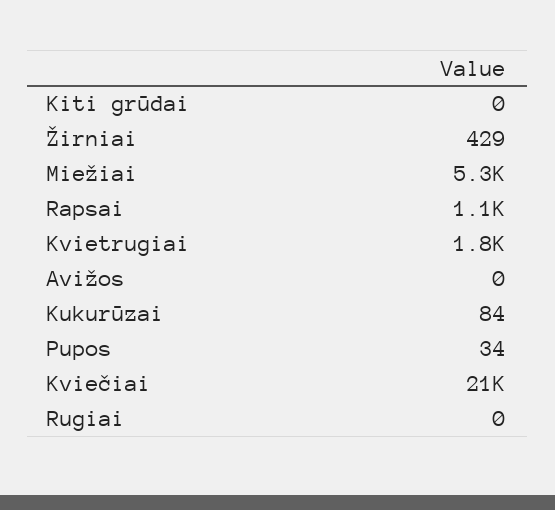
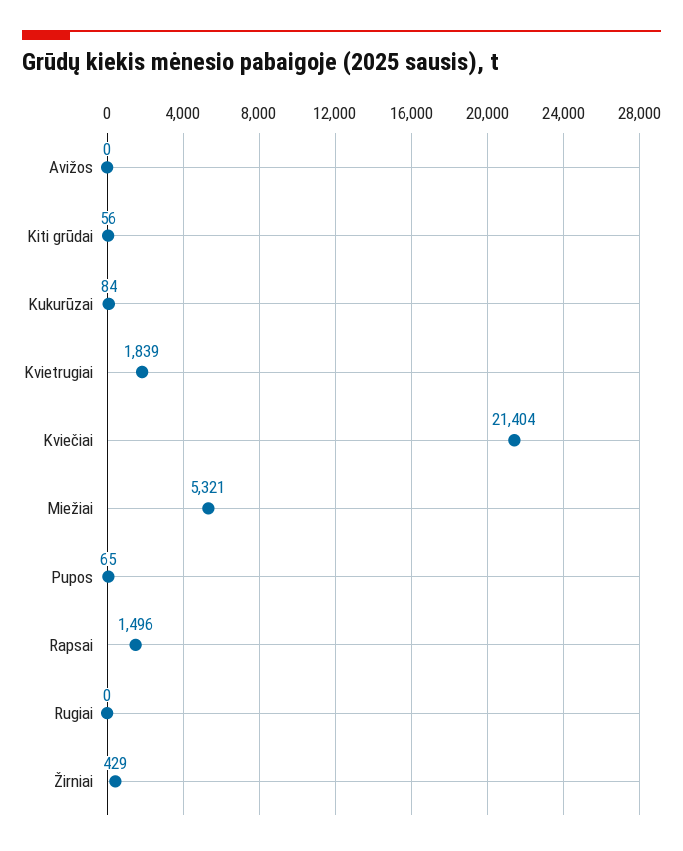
Kiti grūdai: 0 -> 56
Rapsai: 1100 -> 1496
Pupos: 34 -> 65

